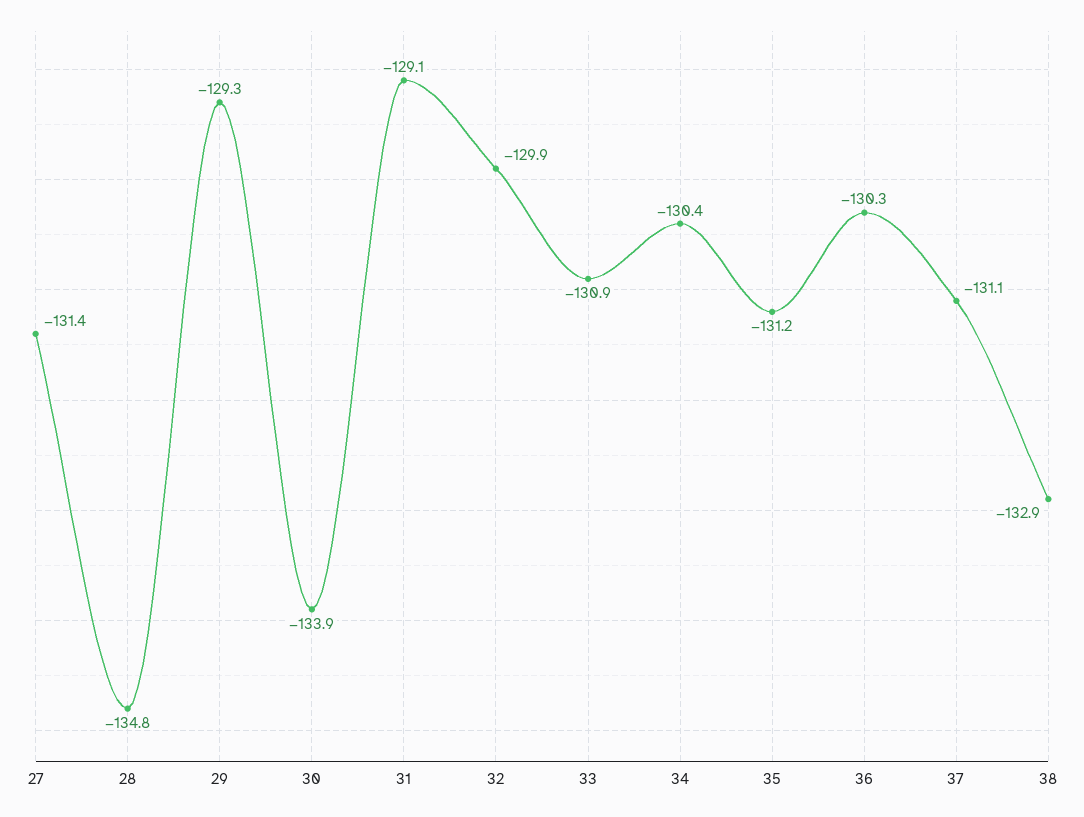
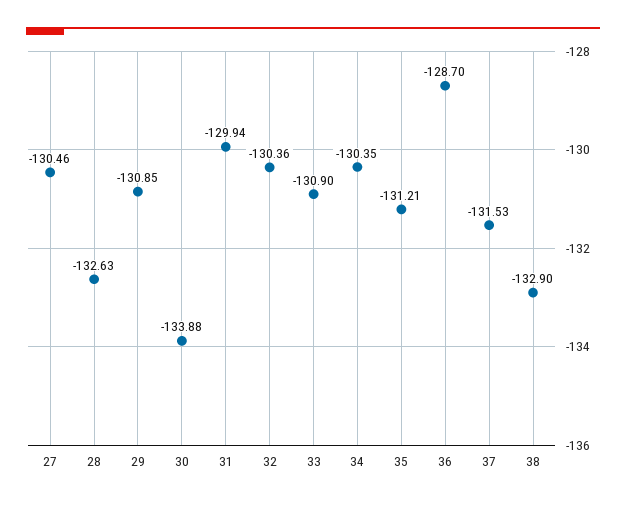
27: -131.4 -> -130.46
28: -134.8 -> -132.63
29: -129.3 -> -130.85
31: -129.1 -> -129.94
32: -129.9 -> -130.36
36: -130.3 -> -128.7
37: -131.1 -> -131.53

